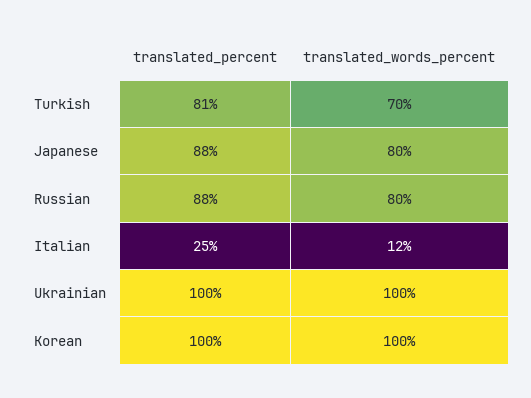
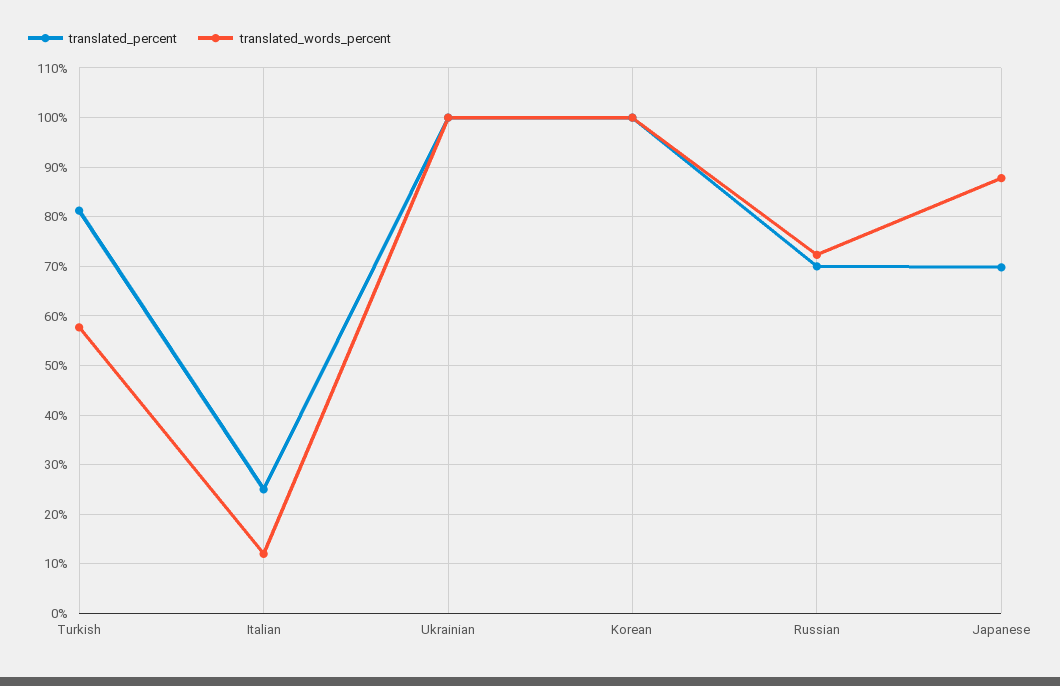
translated_words_percent, Turkish: 70 -> 58
translated_percent, Japanese: 88 -> 70
translated_words_percent, Japanese: 80 -> 88
translated_percent, Russian: 88 -> 70
translated_words_percent, Russian: 80 -> 72

